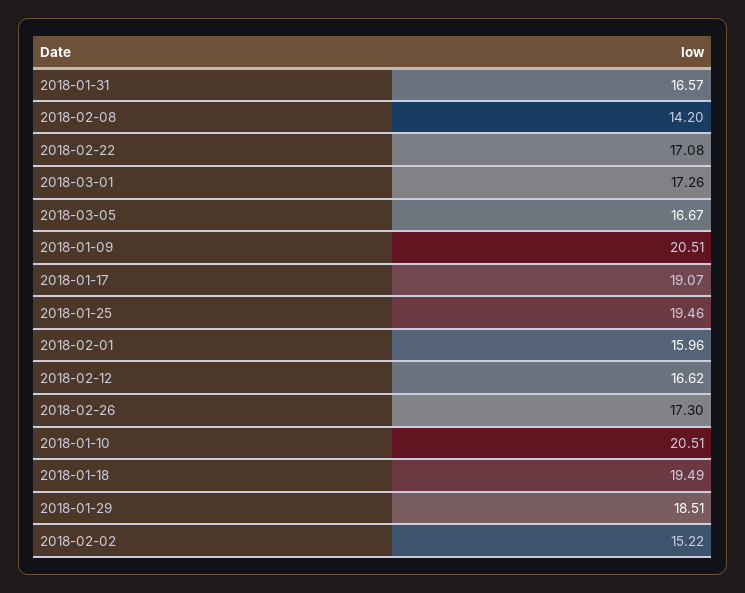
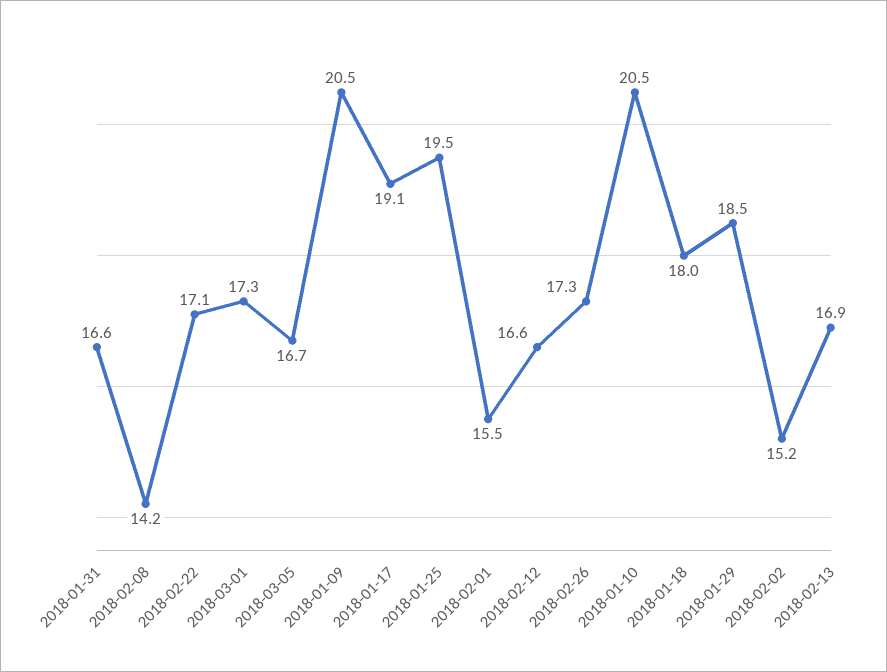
2018-02-01: 15.96 -> 15.5
2018-01-18: 19.49 -> 18
2018-02-13: none -> 16.9

